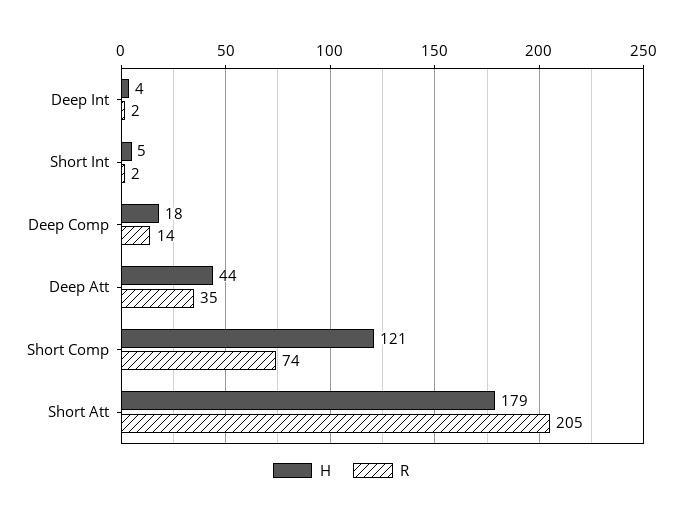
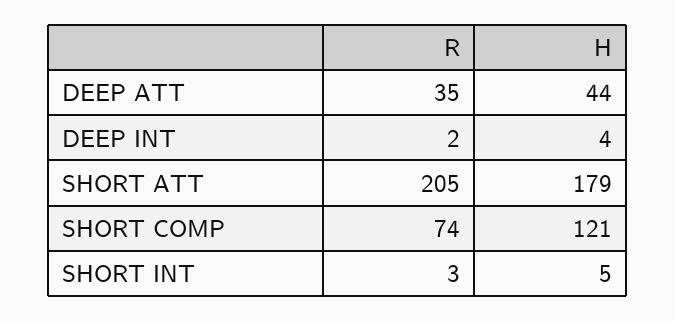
R, Short Int: 2 -> 3
H, Deep Comp: 18 -> none
R, Deep Comp: 14 -> none

